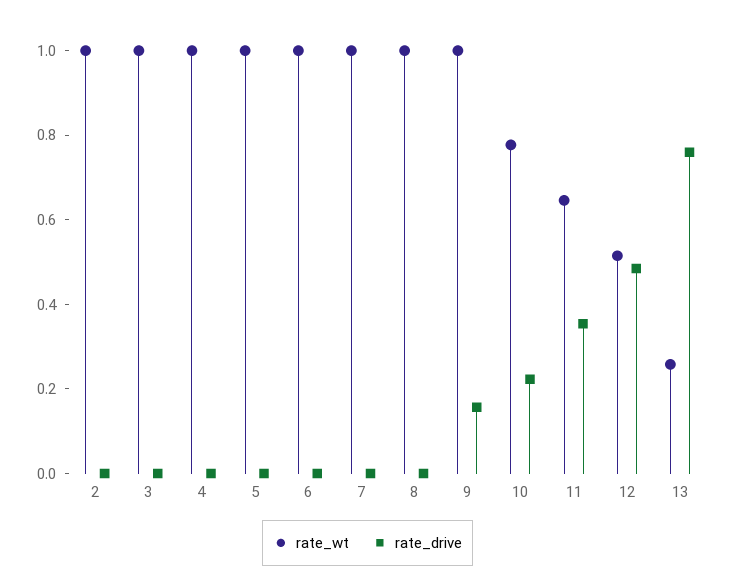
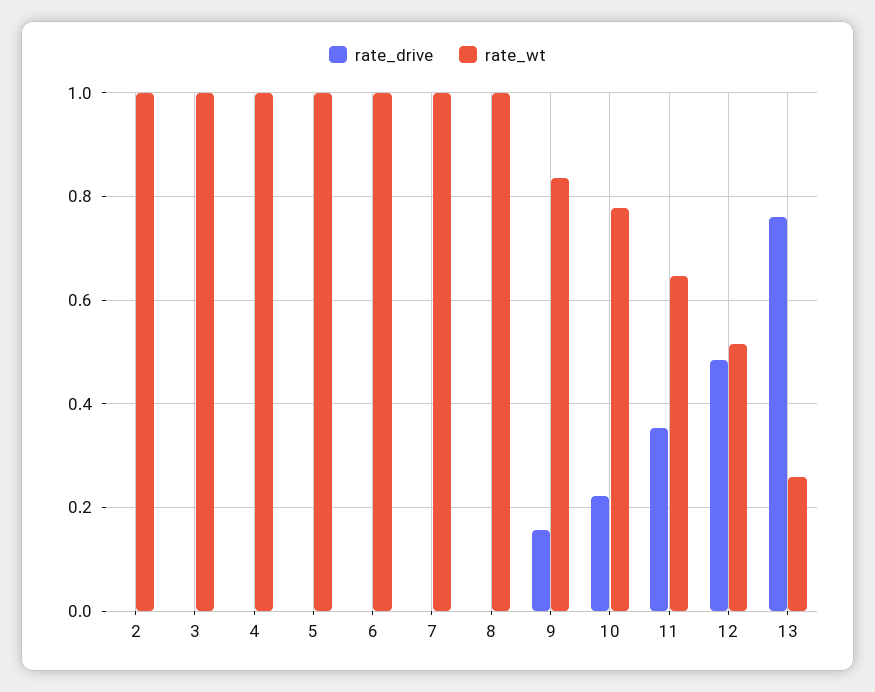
rate_wt, 9: 1 -> 0.84

